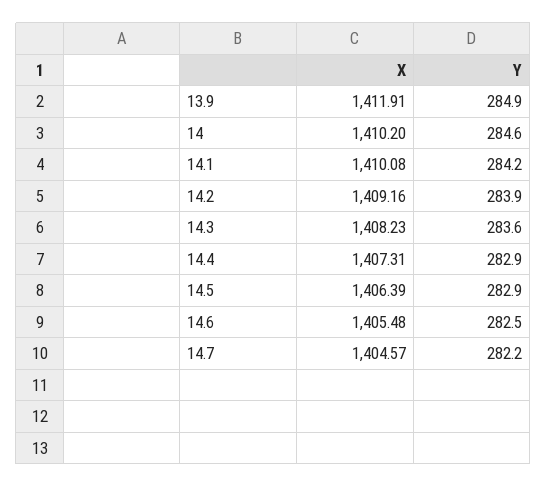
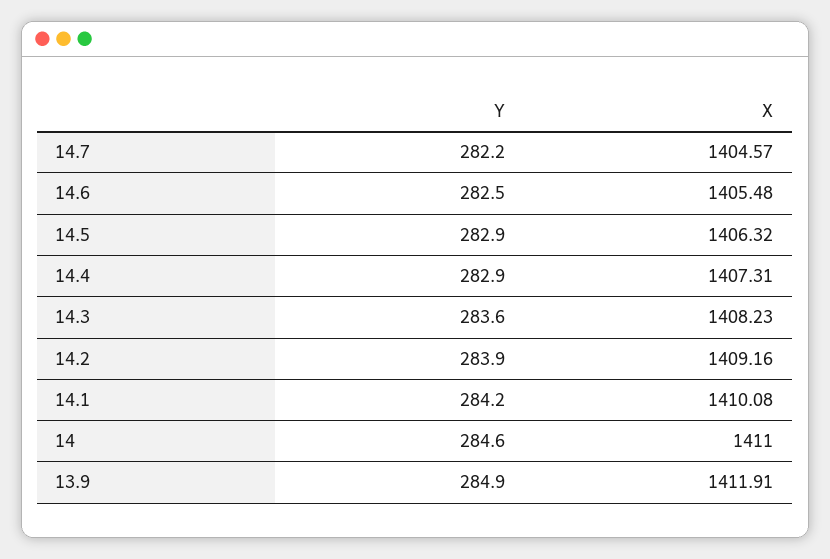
X, 14: 1410.2 -> 1411
X, 14.5: 1406.39 -> 1406.32

